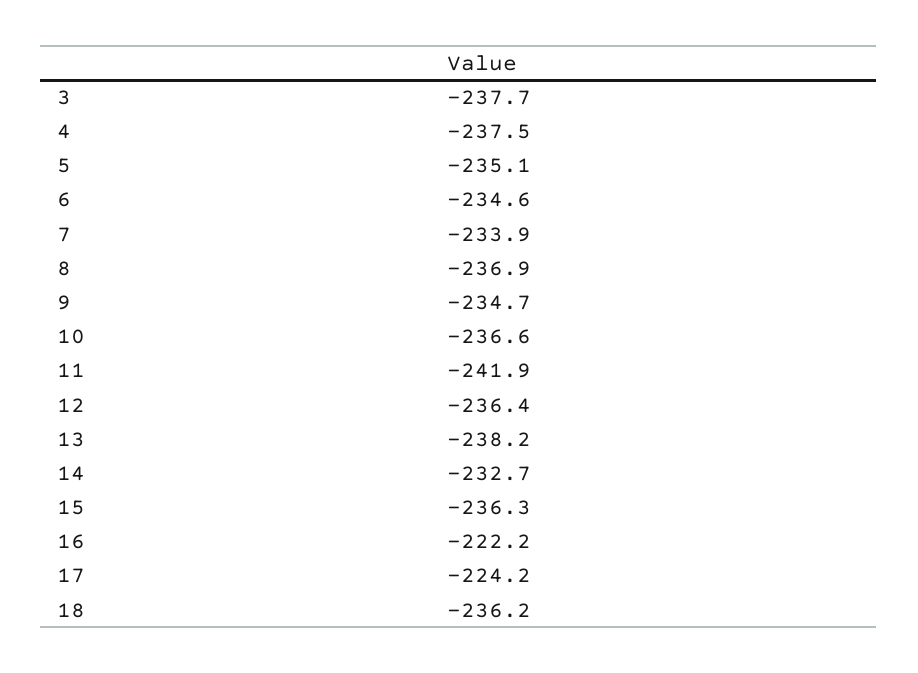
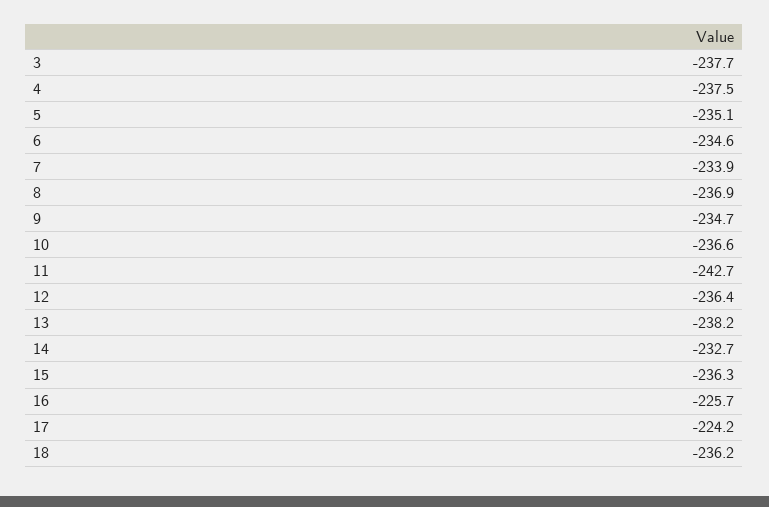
11: -241.9 -> -242.7
16: -222.2 -> -225.7

